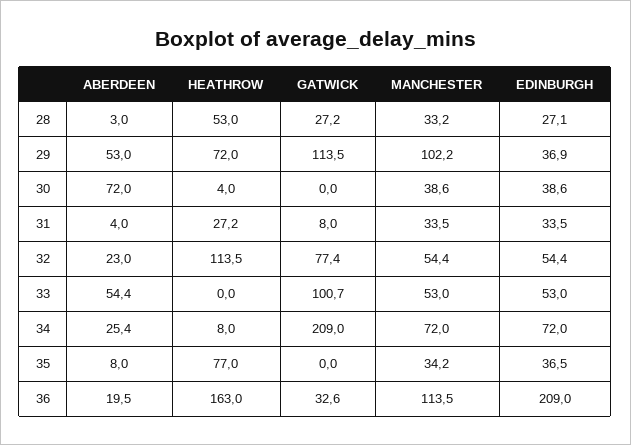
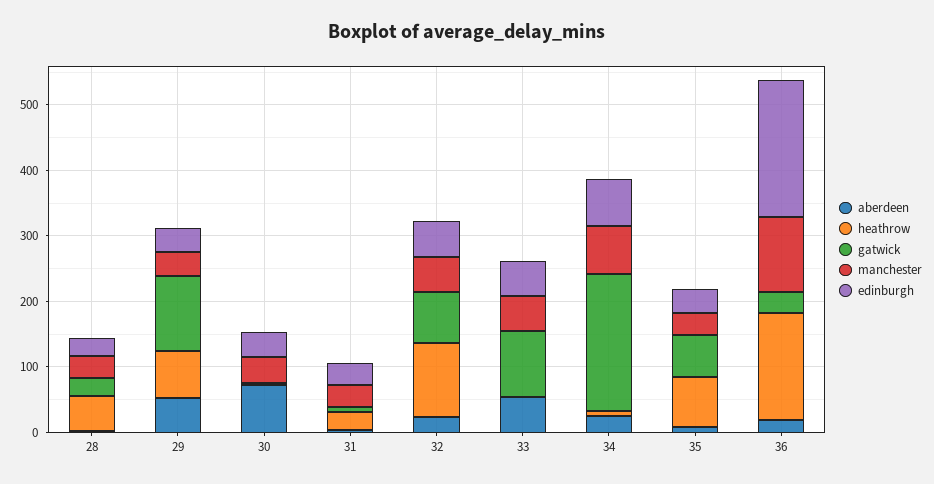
MANCHESTER, 29: 102.2 -> 40
GATWICK, 35: 0 -> 60

